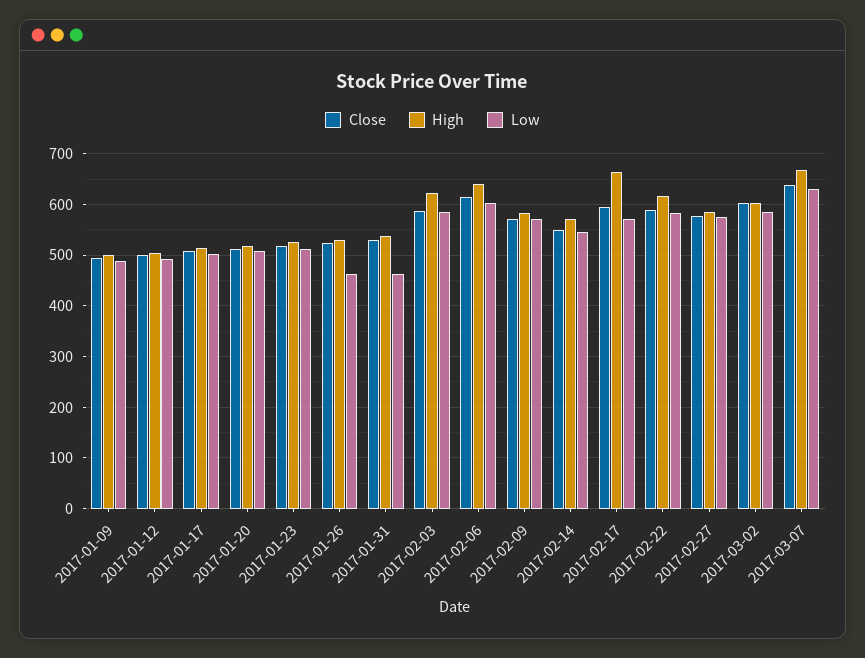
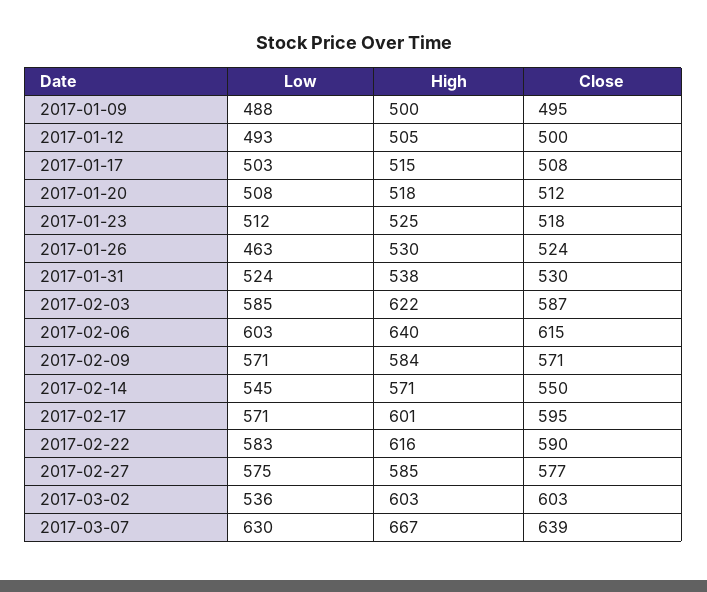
Low, 2017-01-31: 460 -> 524
High, 2017-02-17: 660 -> 601
Low, 2017-03-02: 580 -> 536

